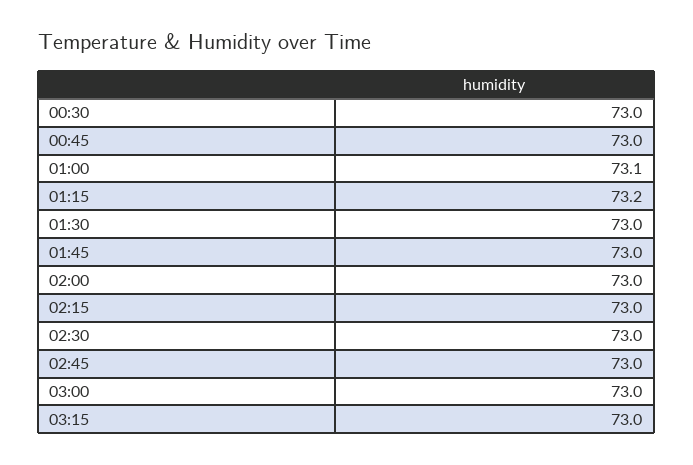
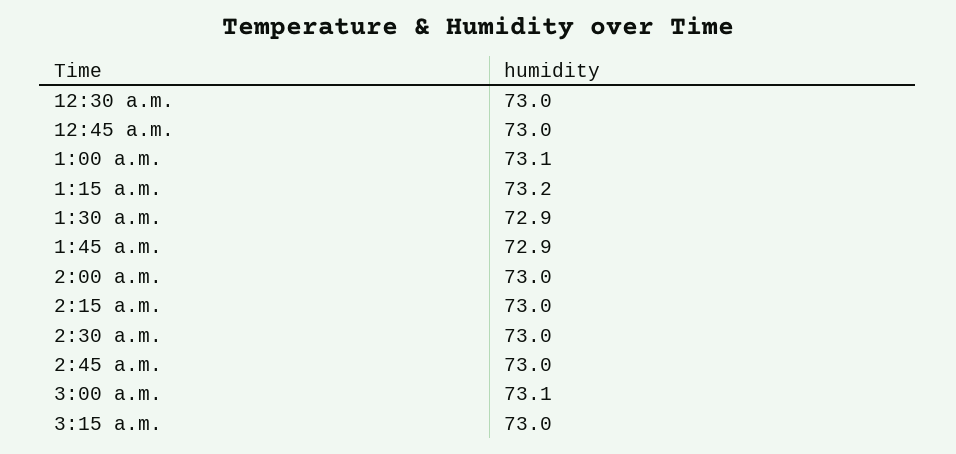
01:30: 73 -> 72.9
01:45: 73 -> 72.9
03:00: 73 -> 73.1

